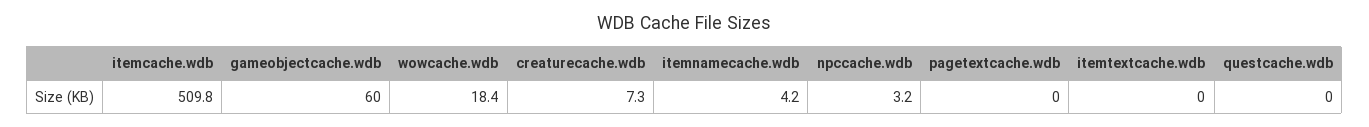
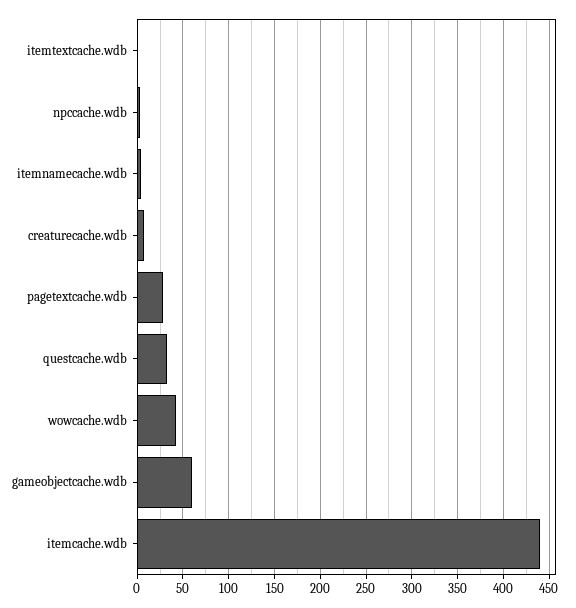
itemcache.wdb: 509.8 -> 440
wowcache.wdb: 18.4 -> 40
pagetextcache.wdb: 0 -> 30
questcache.wdb: 0 -> 30

